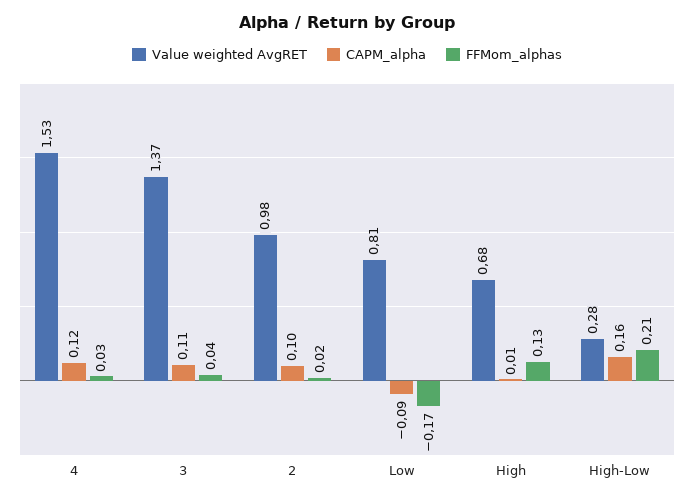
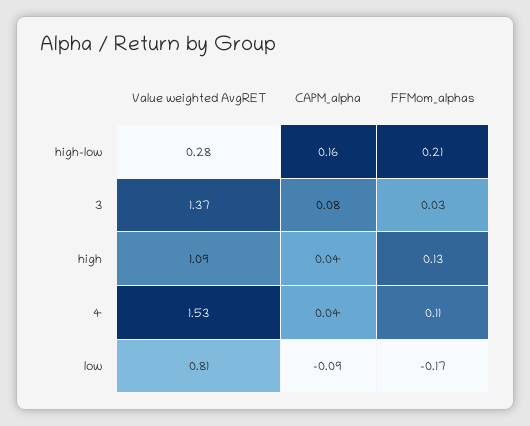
CAPM_alpha, 4: 0.12 -> 0.04
FFMom_alphas, 4: 0.03 -> 0.11
CAPM_alpha, 3: 0.11 -> 0.08
FFMom_alphas, 3: 0.04 -> 0.03
Value weighted AvgRET, 2: 0.98 -> none
CAPM_alpha, 2: 0.1 -> none
FFMom_alphas, 2: 0.02 -> none
Value weighted AvgRET, High: 0.68 -> 1.09
CAPM_alpha, High: 0.01 -> 0.04

